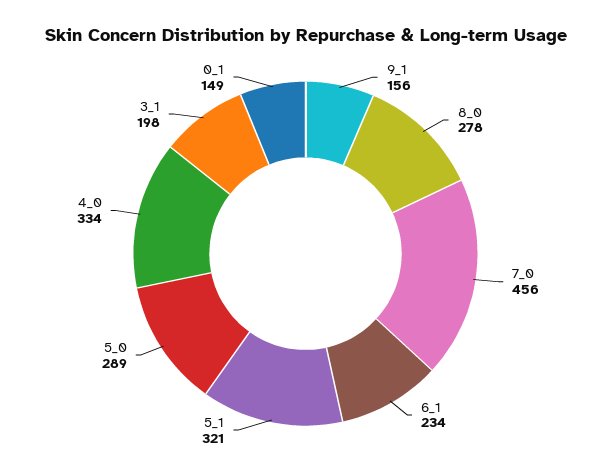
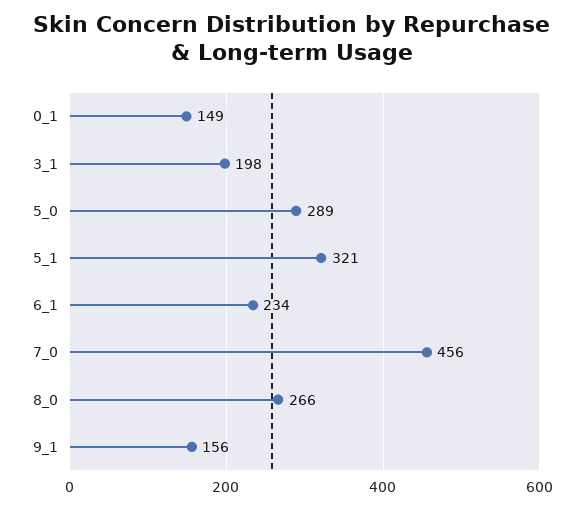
8_0: 278 -> 266
4_0: 334 -> none

